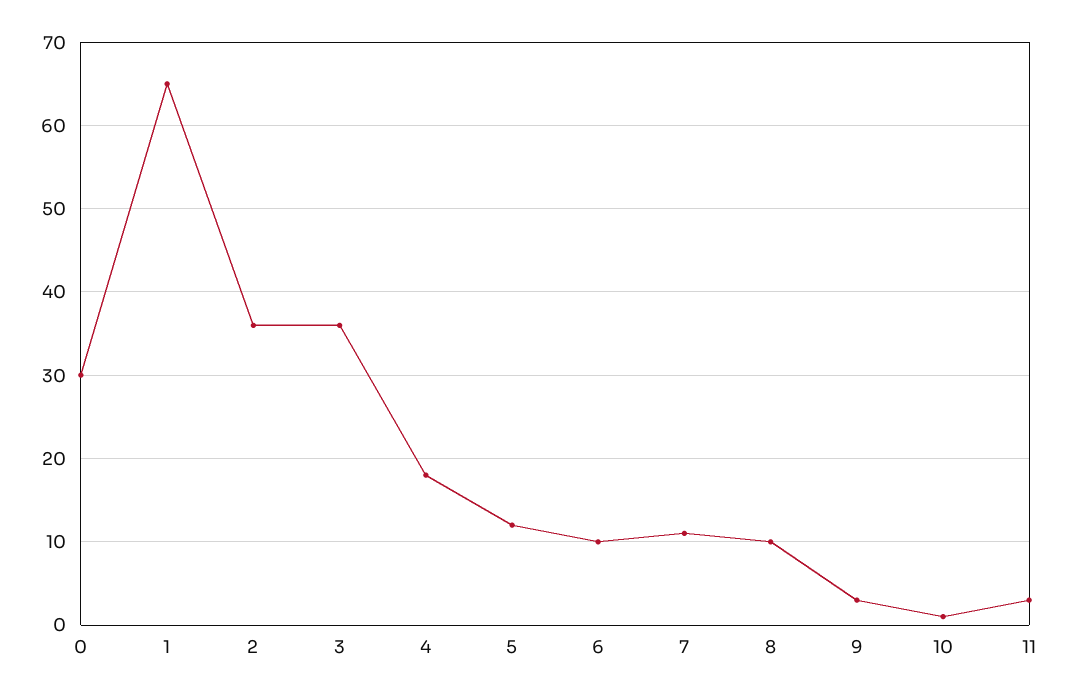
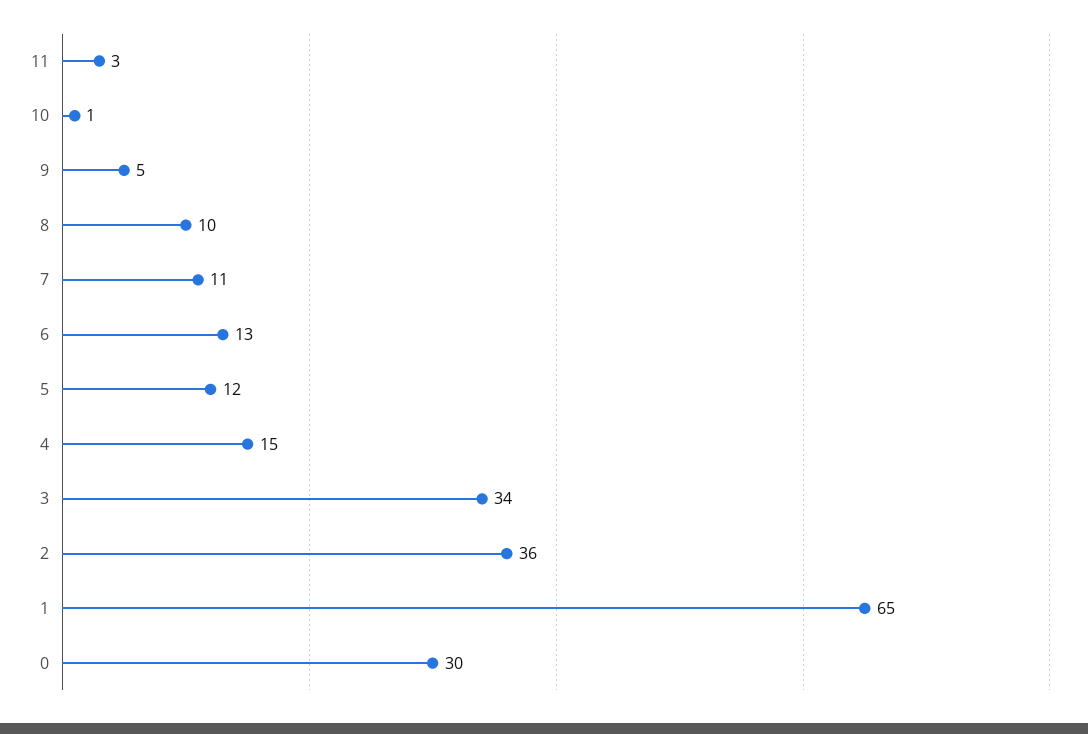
3: 36 -> 34
4: 18 -> 15
6: 10 -> 13
9: 3 -> 5

